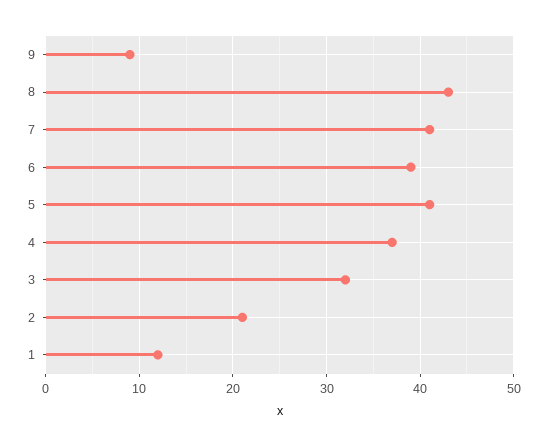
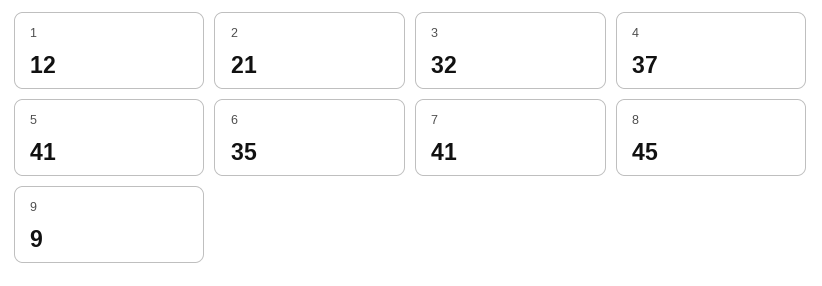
8: 43 -> 45
6: 39 -> 35

